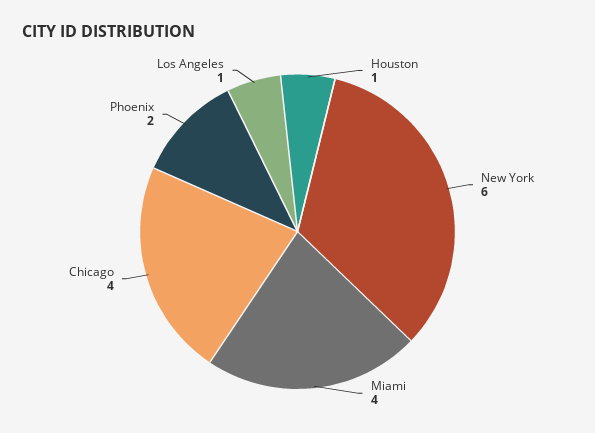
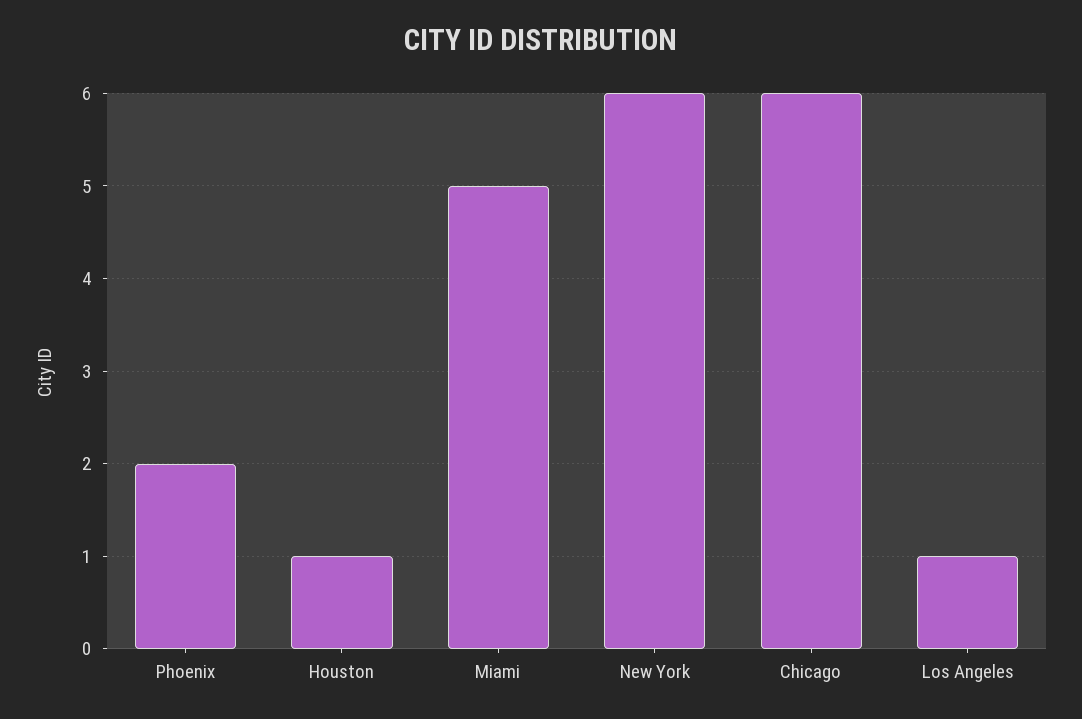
Miami: 4 -> 5
Chicago: 4 -> 6

